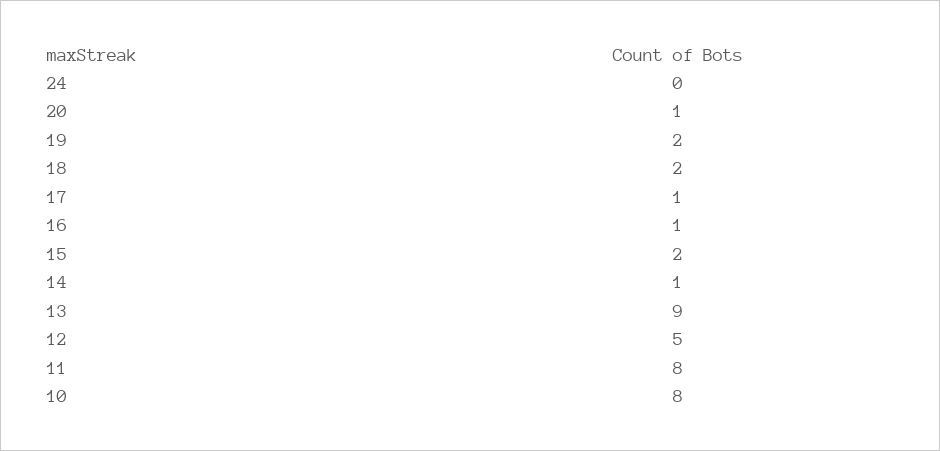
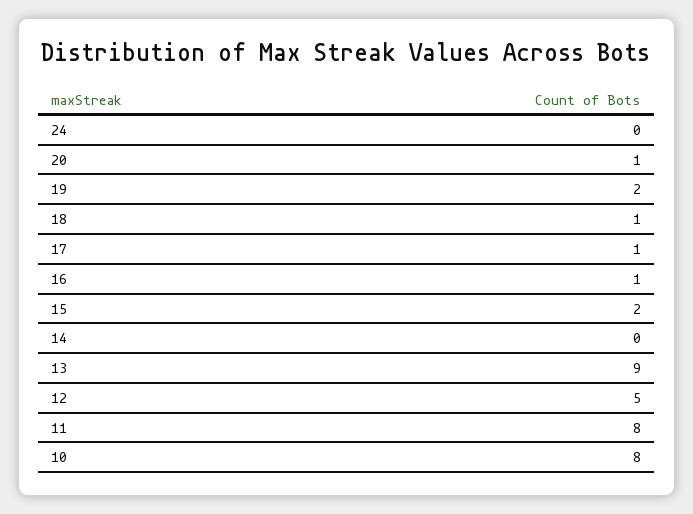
18: 2 -> 1
14: 1 -> 0

